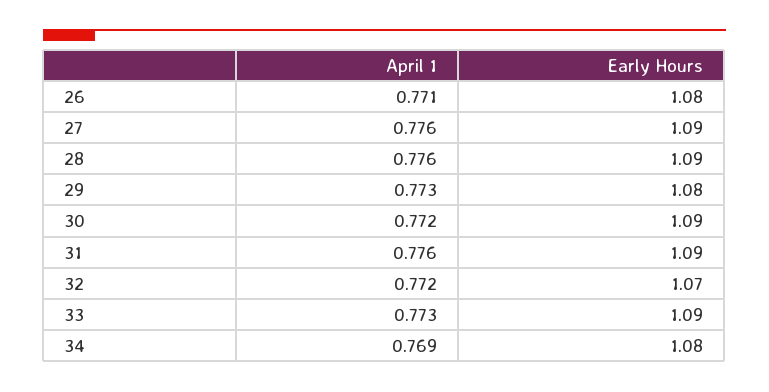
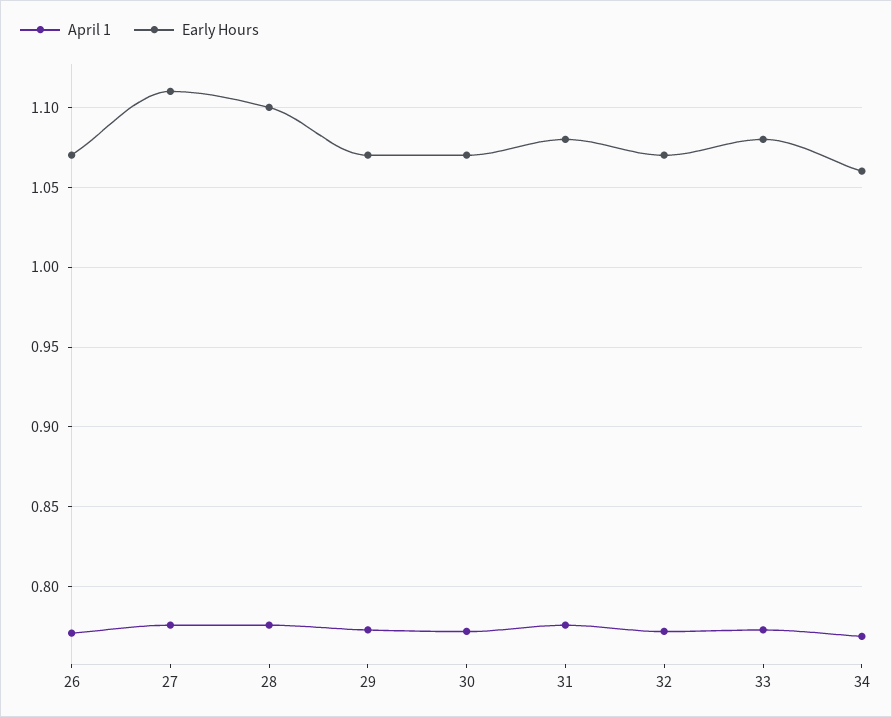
Early Hours, 26: 1.08 -> 1.07
Early Hours, 27: 1.09 -> 1.11
Early Hours, 28: 1.09 -> 1.1
Early Hours, 29: 1.08 -> 1.07
Early Hours, 30: 1.09 -> 1.07
Early Hours, 31: 1.09 -> 1.08
Early Hours, 33: 1.09 -> 1.08
Early Hours, 34: 1.08 -> 1.06

